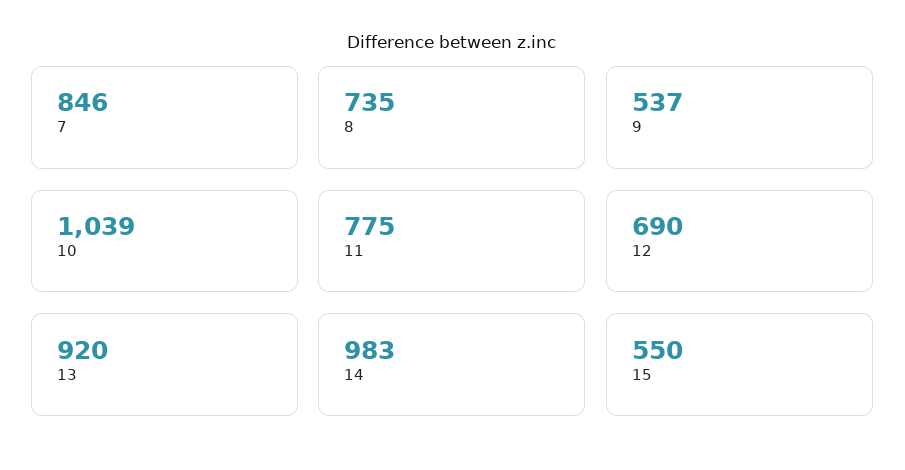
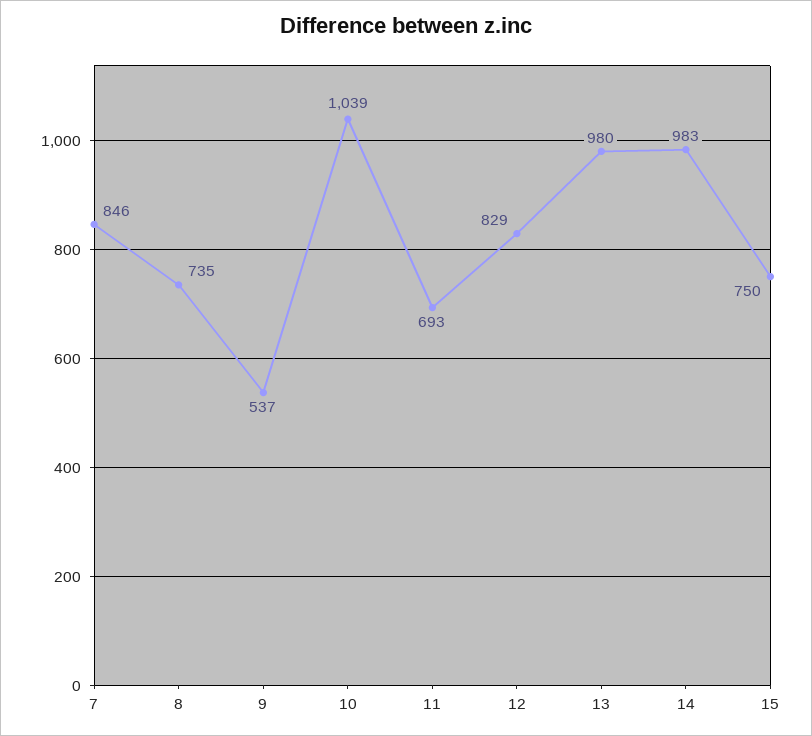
11: 775 -> 693
12: 690 -> 829
13: 920 -> 980
15: 550 -> 750

